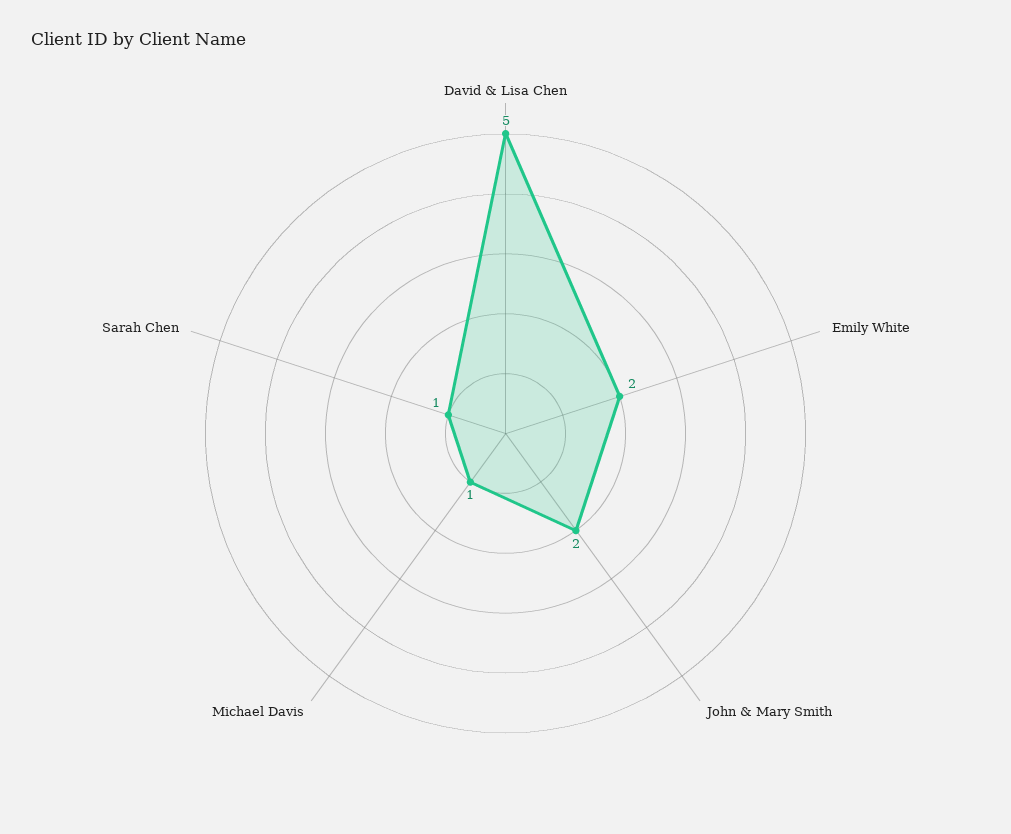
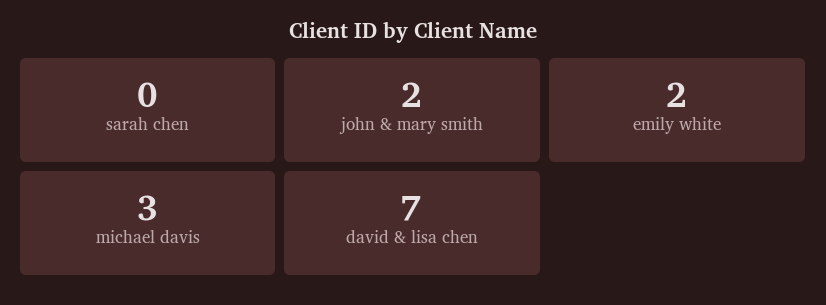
David & Lisa Chen: 5 -> 7
Michael Davis: 1 -> 3
Sarah Chen: 1 -> 0

